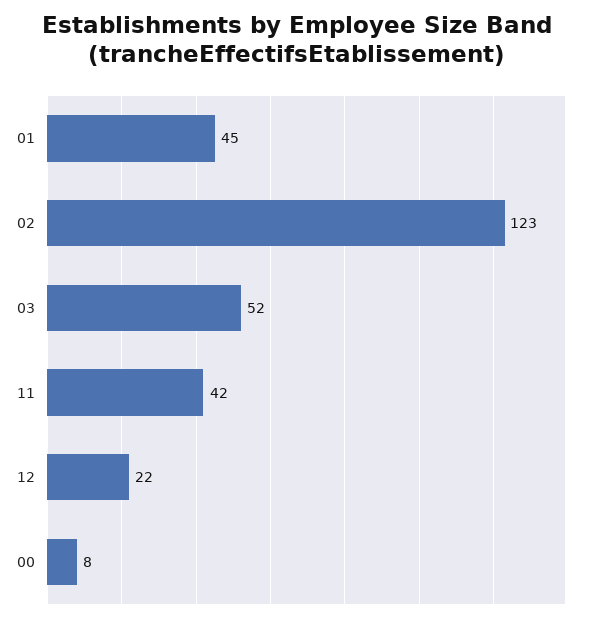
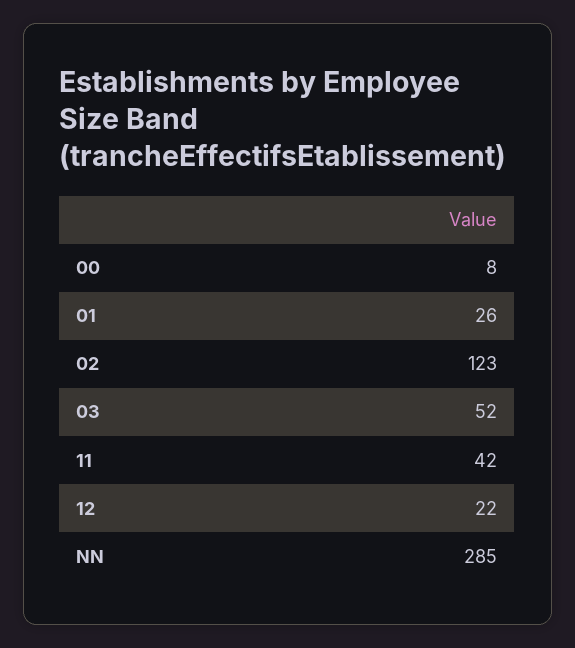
01: 45 -> 26
NN: none -> 285

